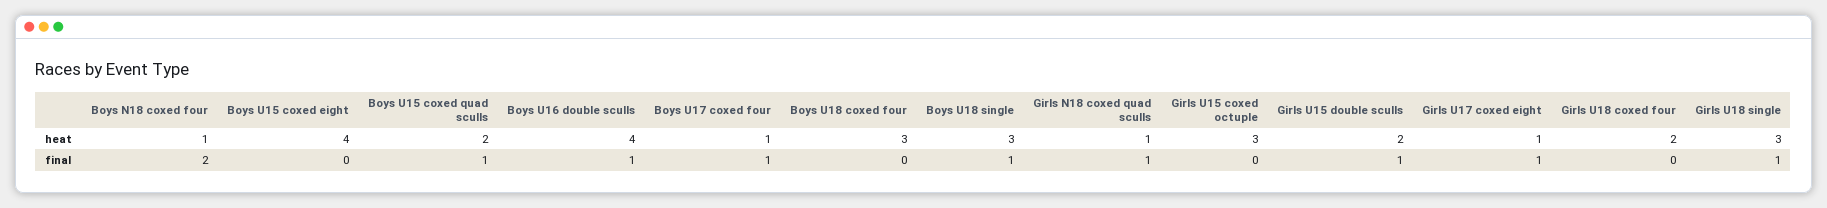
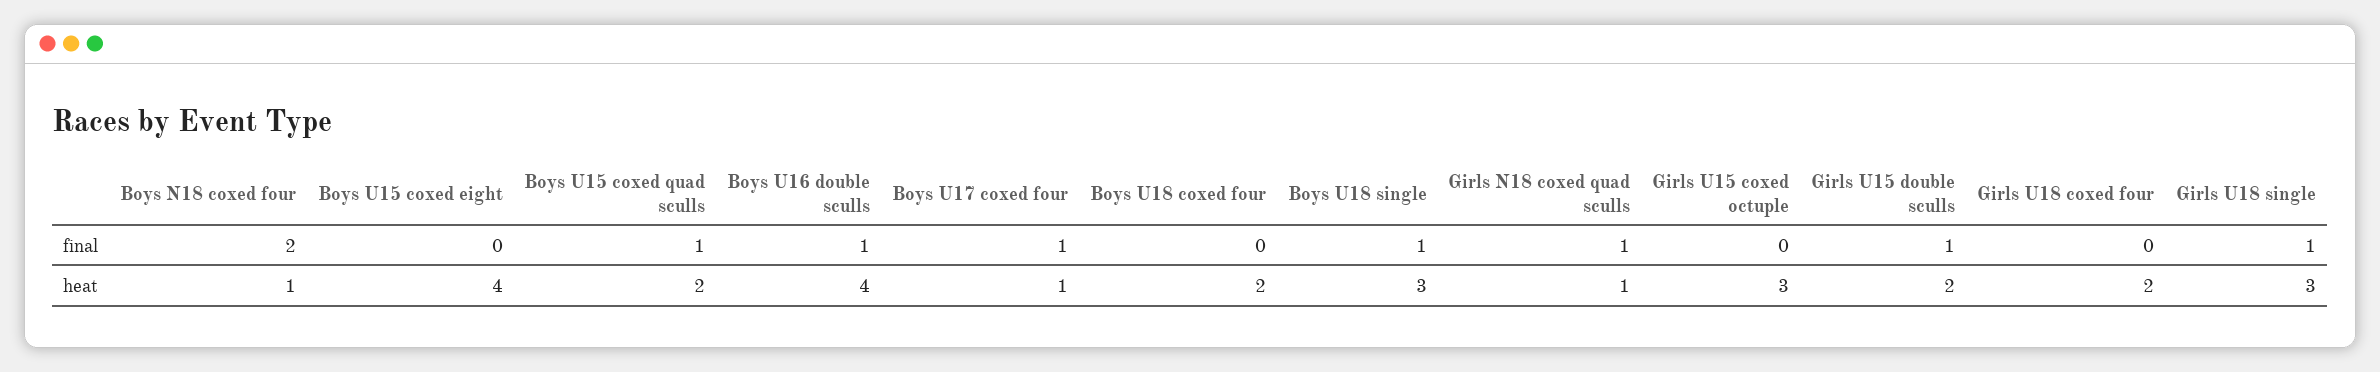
Boys U18 coxed four, heat: 3 -> 2
Girls U17 coxed eight, heat: 1 -> none
Girls U17 coxed eight, final: 1 -> none

